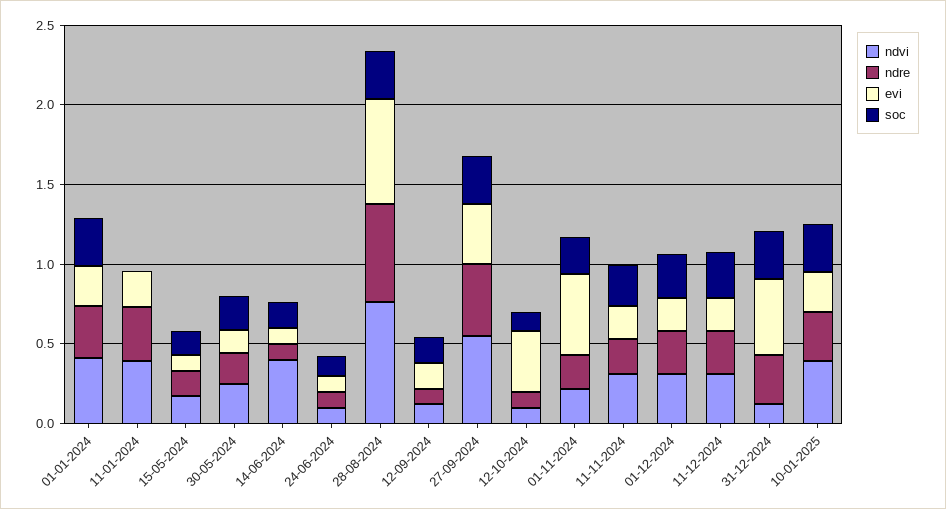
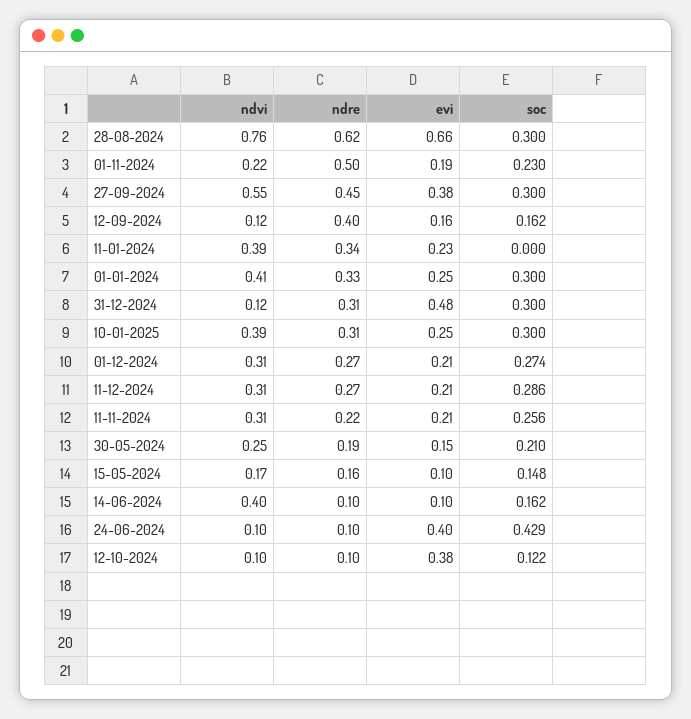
evi, 24-06-2024: 0.1 -> 0.4
soc, 24-06-2024: 0.1 -> 0.429
ndre, 12-09-2024: 0.1 -> 0.4
ndre, 01-11-2024: 0.2 -> 0.5
evi, 01-11-2024: 0.5 -> 0.19

